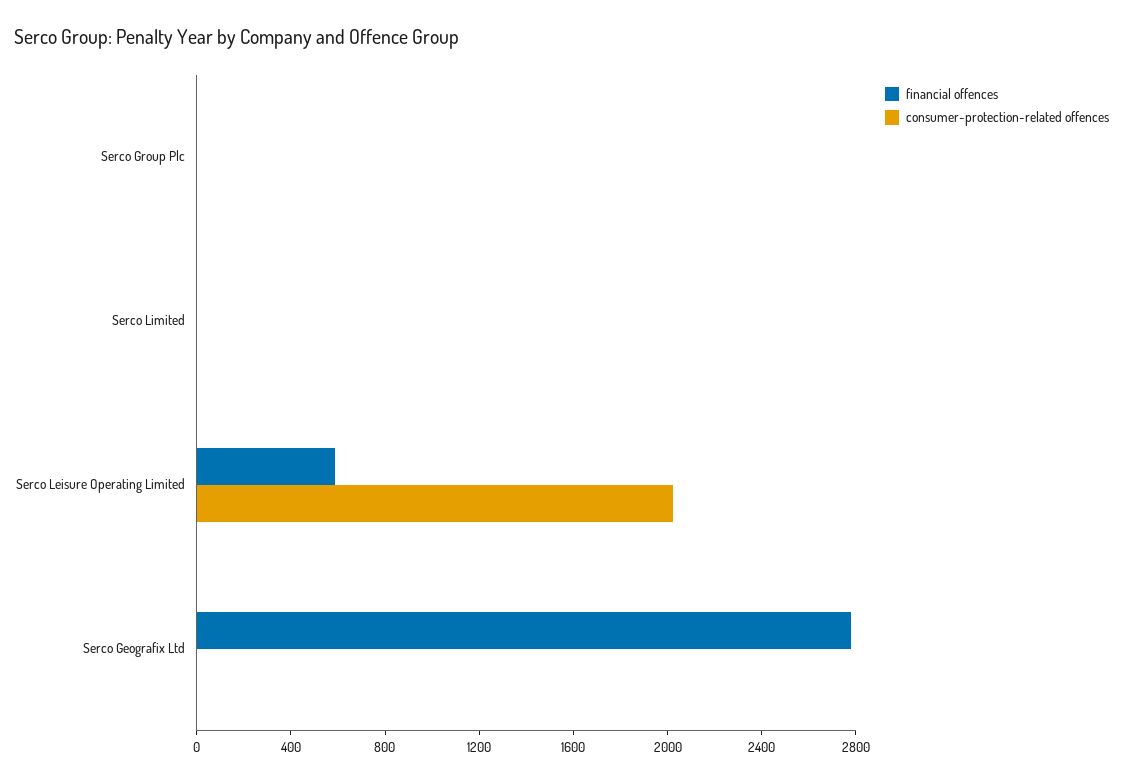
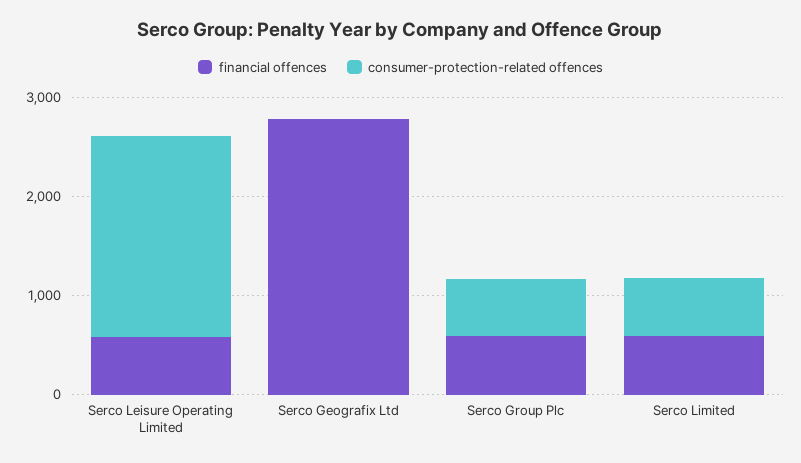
financial offences, Serco Group Plc: 0 -> 600
consumer-protection-related offences, Serco Group Plc: 0 -> 600
financial offences, Serco Limited: 0 -> 600
consumer-protection-related offences, Serco Limited: 0 -> 600

